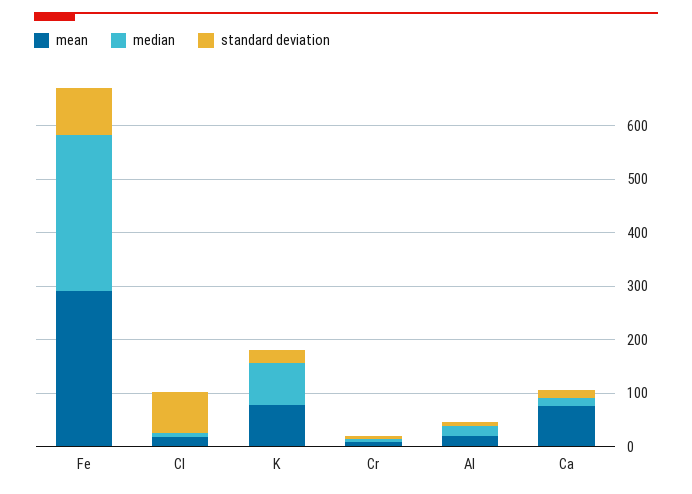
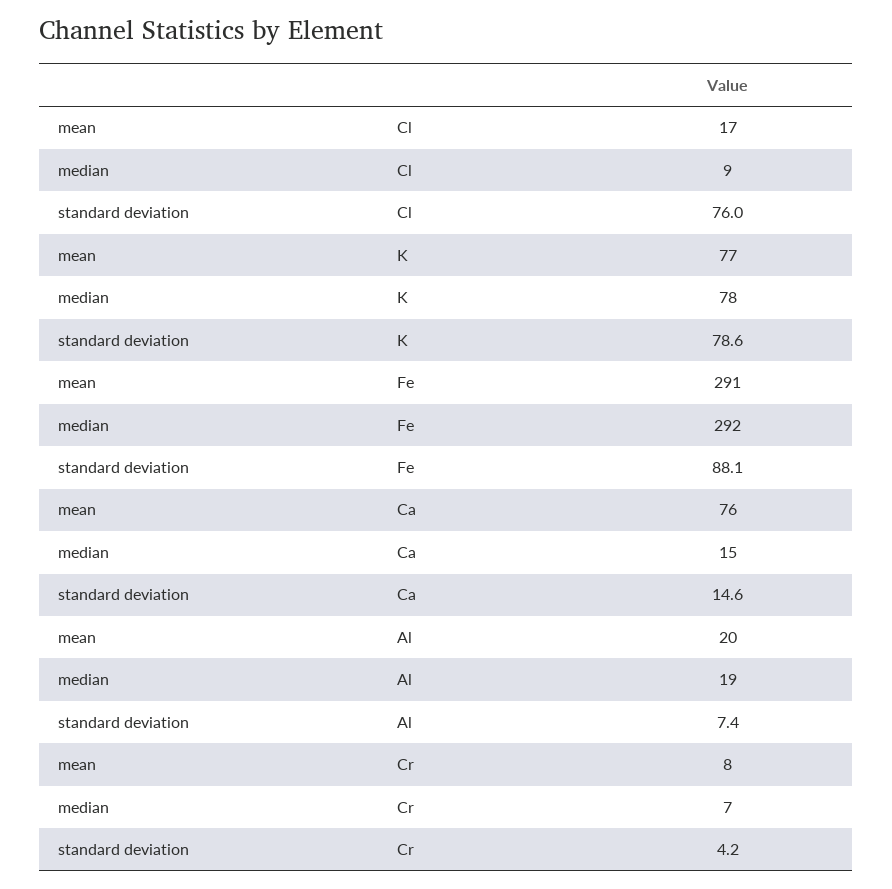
standard deviation, K: 20 -> 78.6

